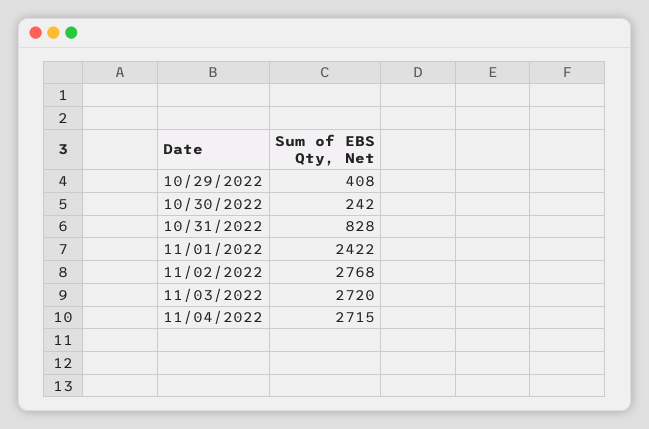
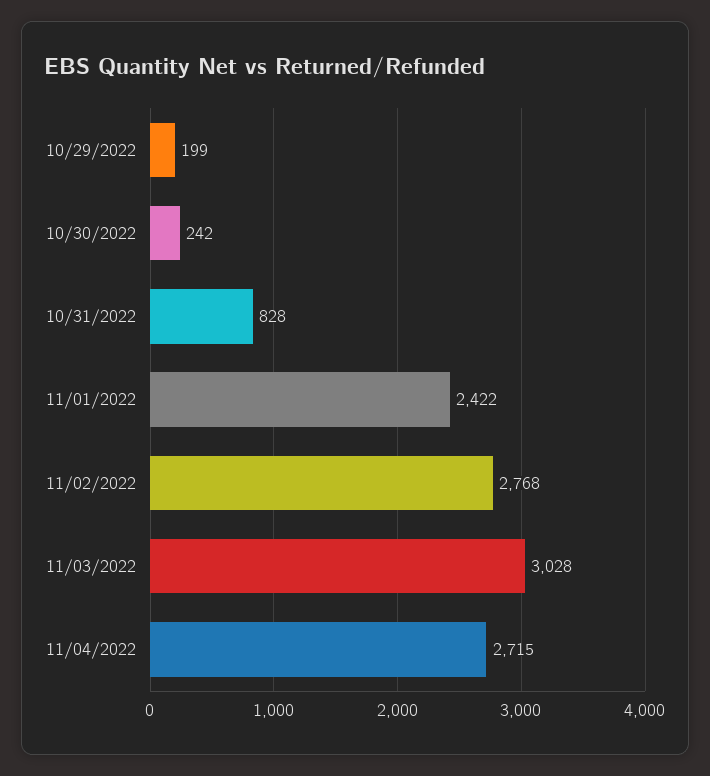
10/29/2022: 408 -> 199
11/03/2022: 2720 -> 3028

